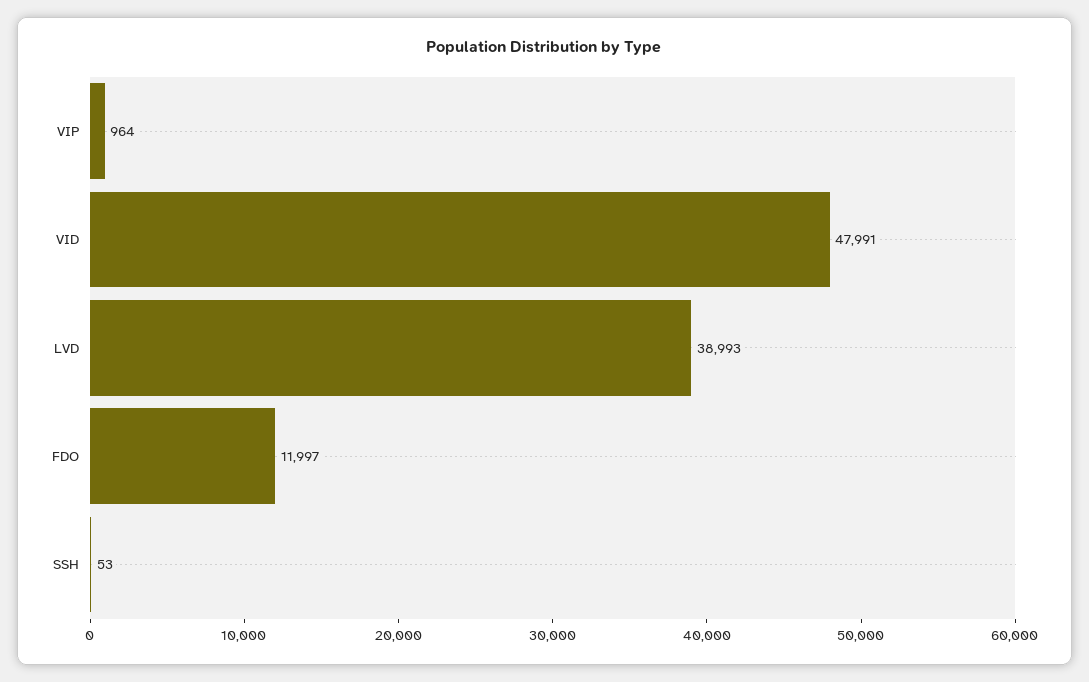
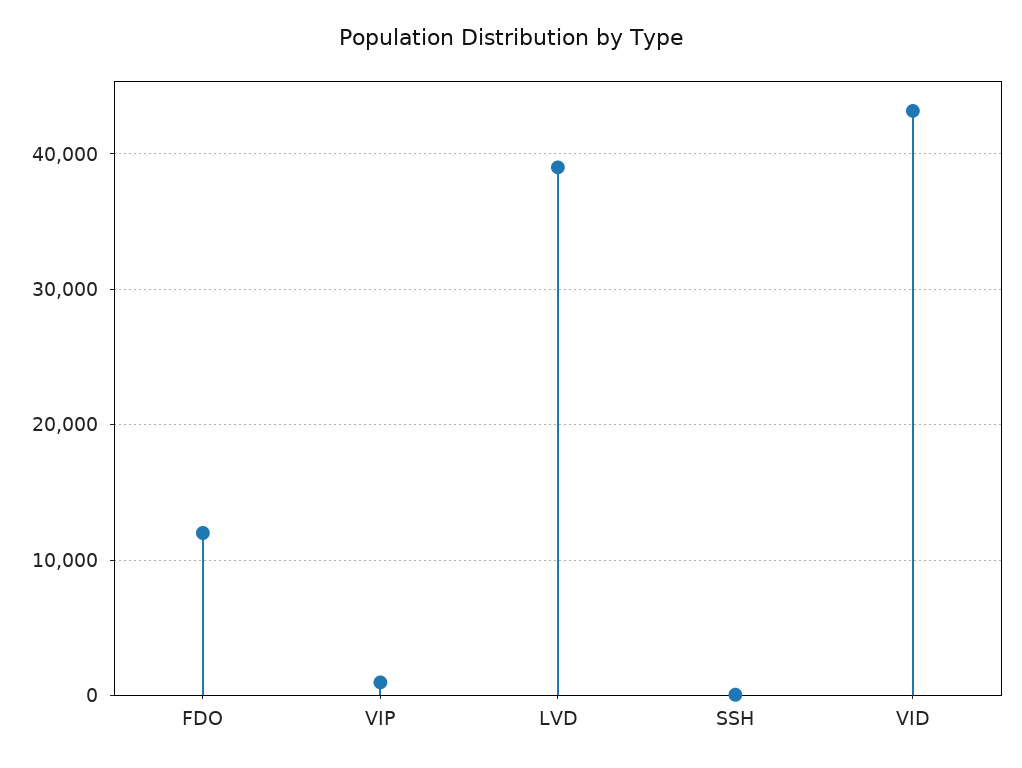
VID: 47991 -> 43000

